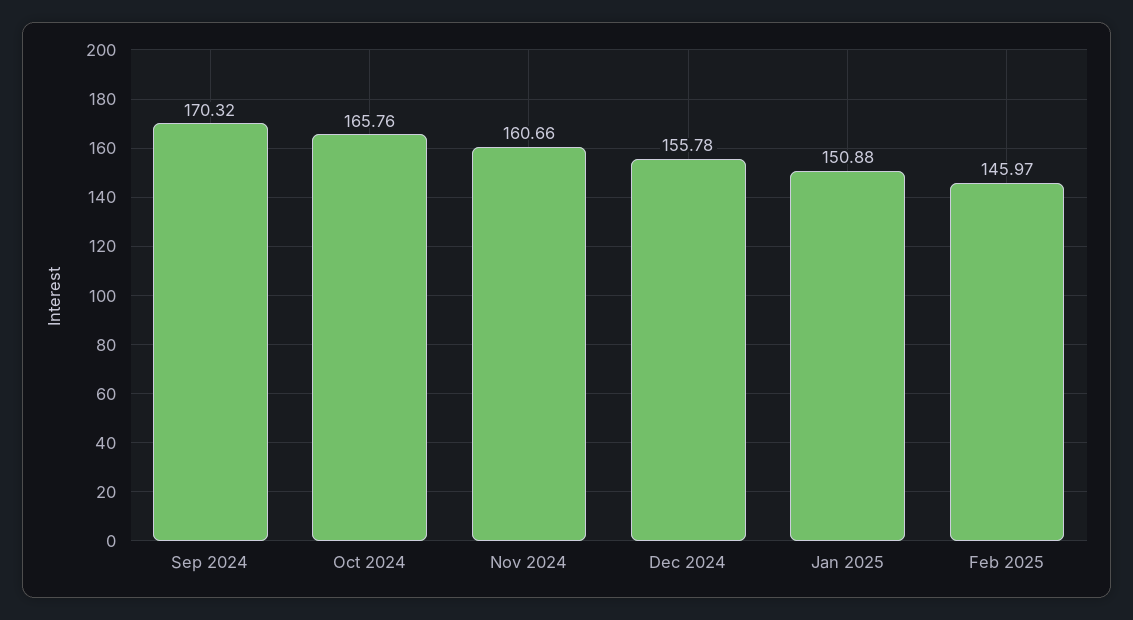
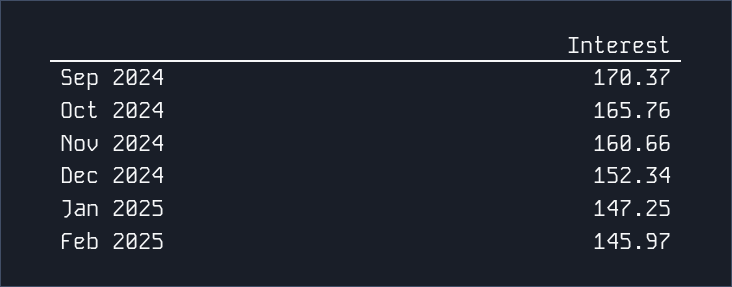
Sep 2024: 170.32 -> 170.37
Dec 2024: 155.78 -> 152.34
Jan 2025: 150.88 -> 147.25

